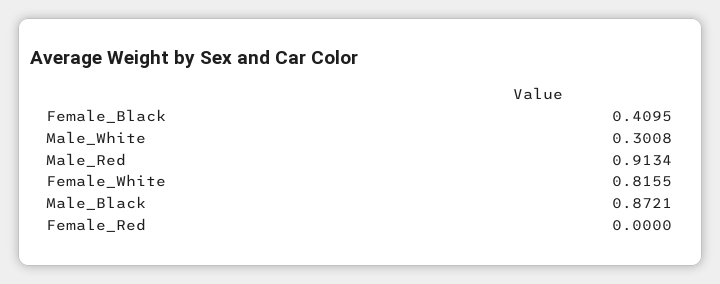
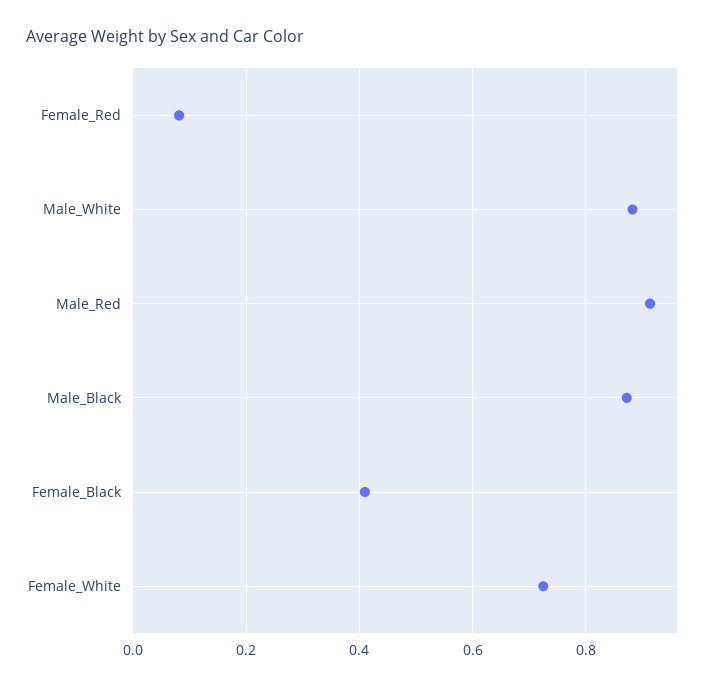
Male_White: 0.3008 -> 0.88
Female_White: 0.8155 -> 0.72
Female_Red: 0 -> 0.08

